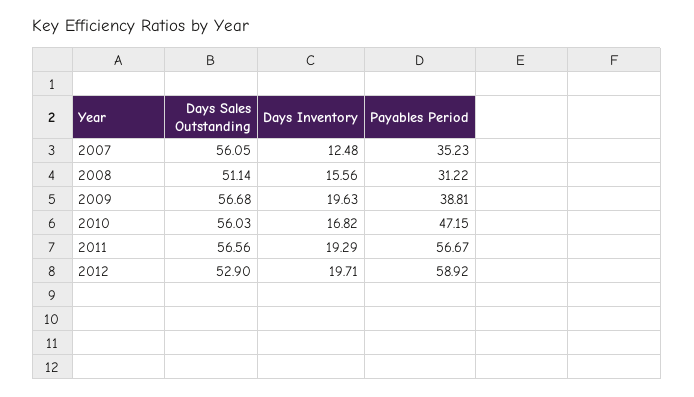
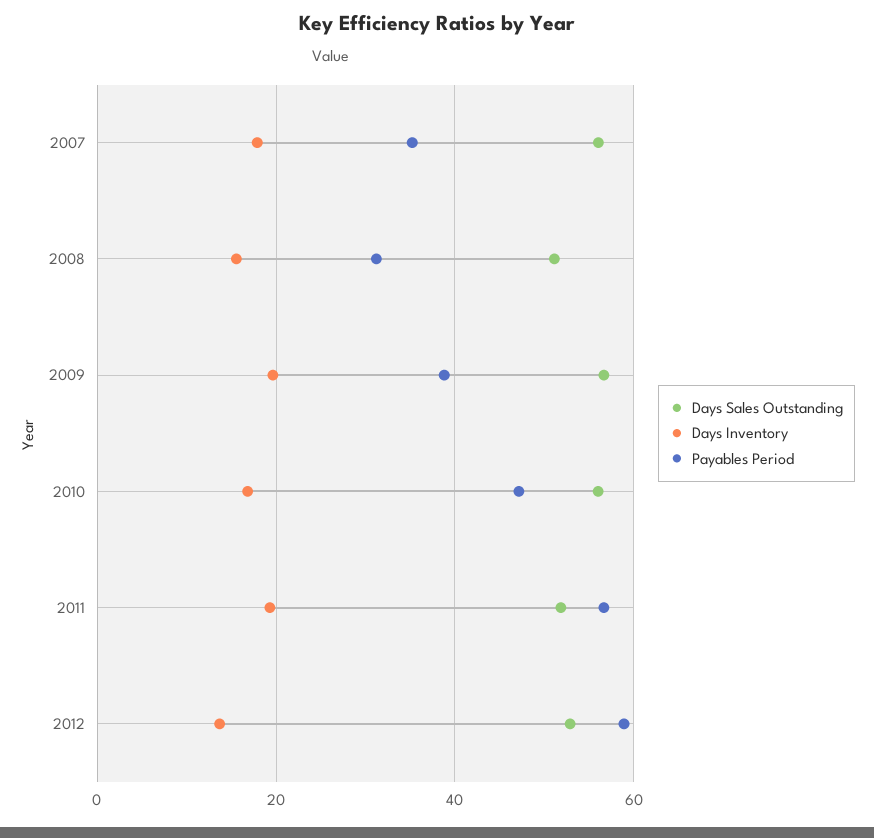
Days Inventory, 2007: 12.48 -> 18
Days Sales Outstanding, 2011: 56.56 -> 52
Days Inventory, 2012: 19.71 -> 14

